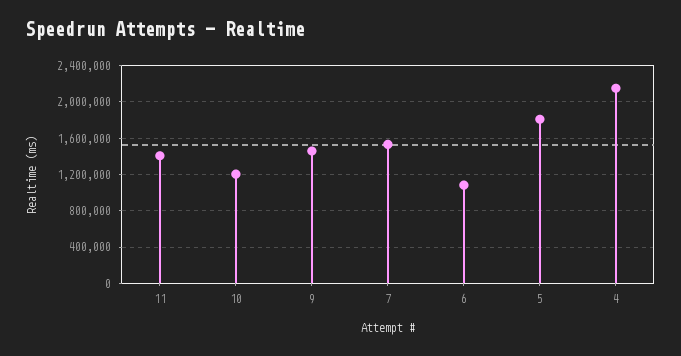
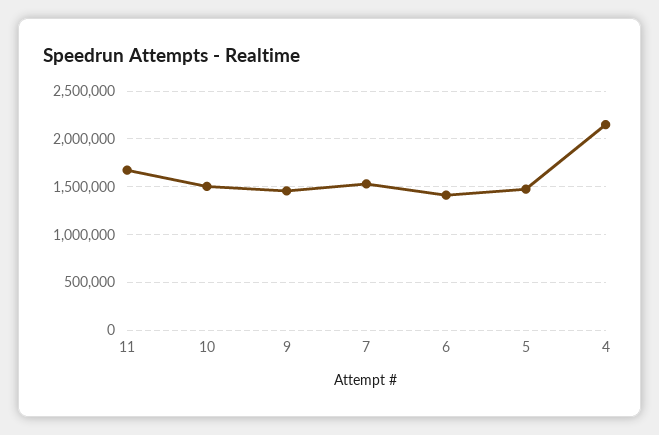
11: 1400000 -> 1700000
10: 1200000 -> 1500000
6: 1100000 -> 1400000
5: 1800000 -> 1500000

